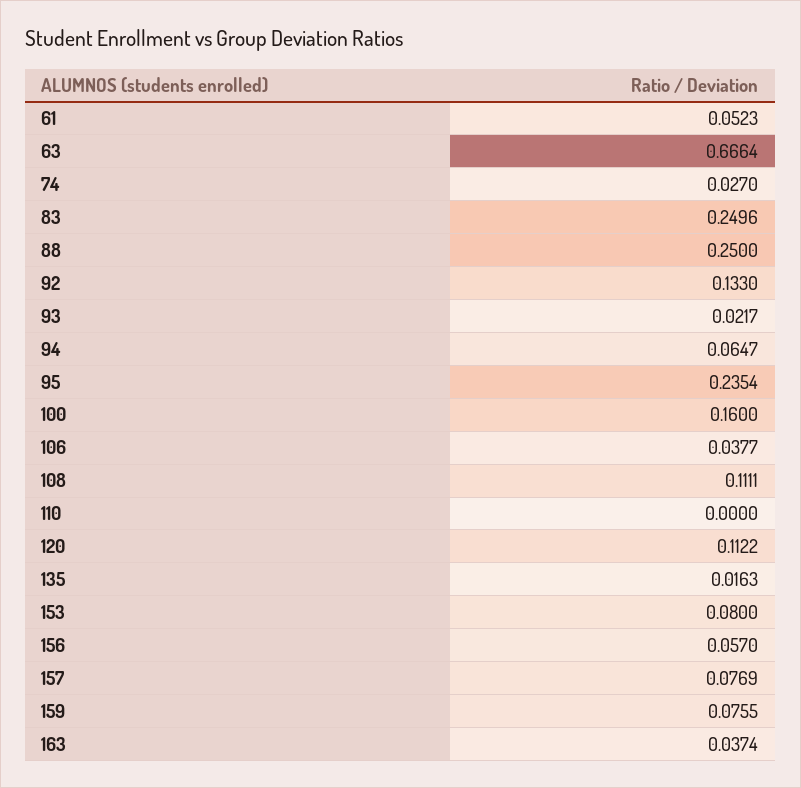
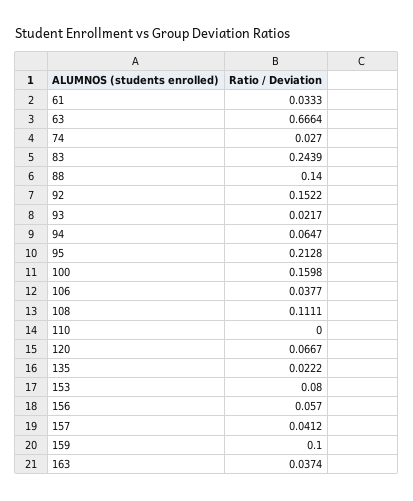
61: 0.0523 -> 0.0333
83: 0.2496 -> 0.2439
88: 0.25 -> 0.14
92: 0.133 -> 0.1522
95: 0.2354 -> 0.2128
100: 0.16 -> 0.1598
120: 0.1122 -> 0.0667
135: 0.0163 -> 0.0222
157: 0.0769 -> 0.0412
159: 0.0755 -> 0.1

